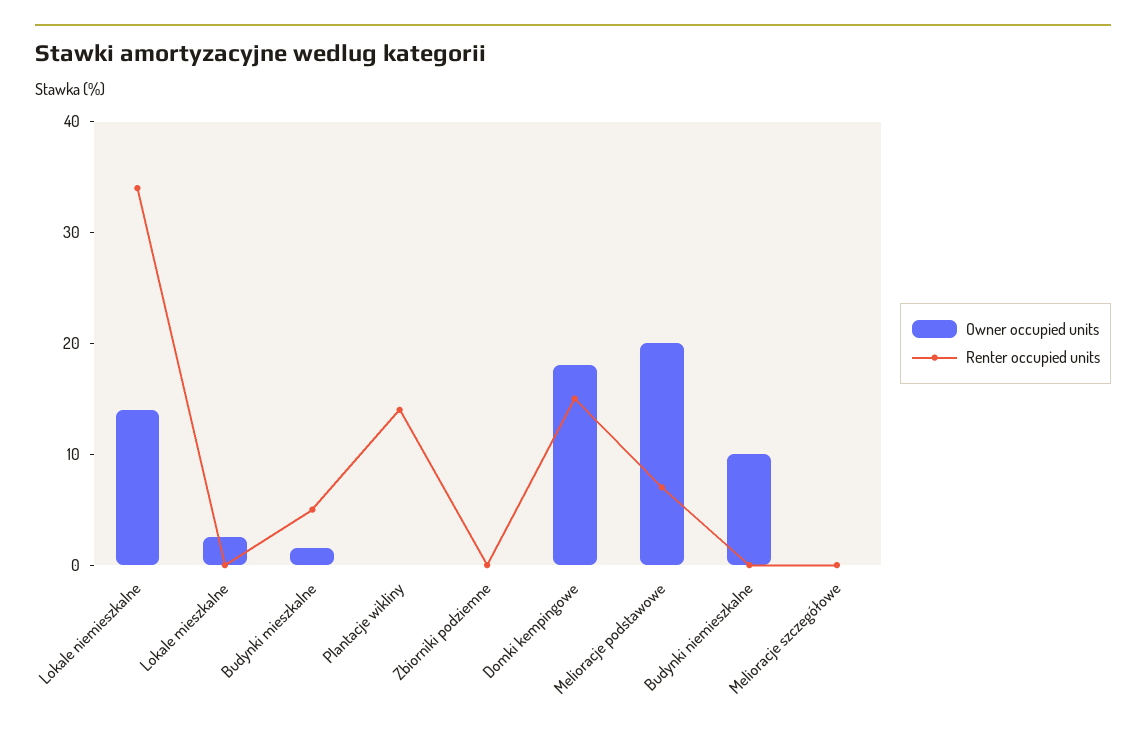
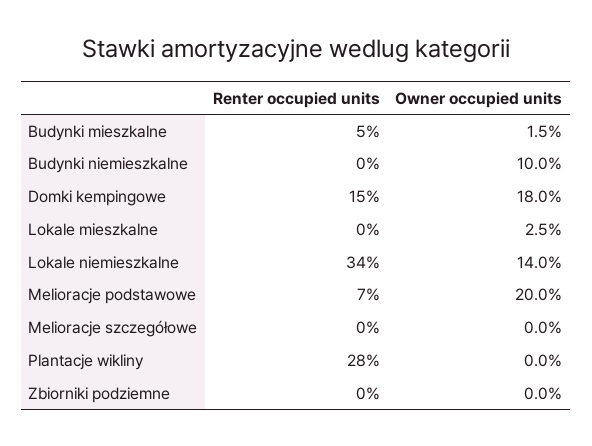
Renter occupied units, Plantacje wikliny: 14 -> 28

